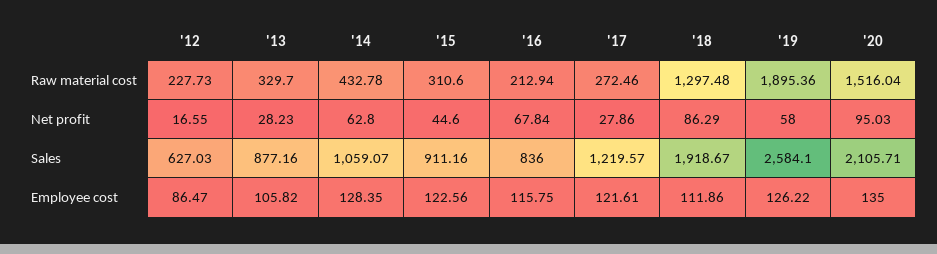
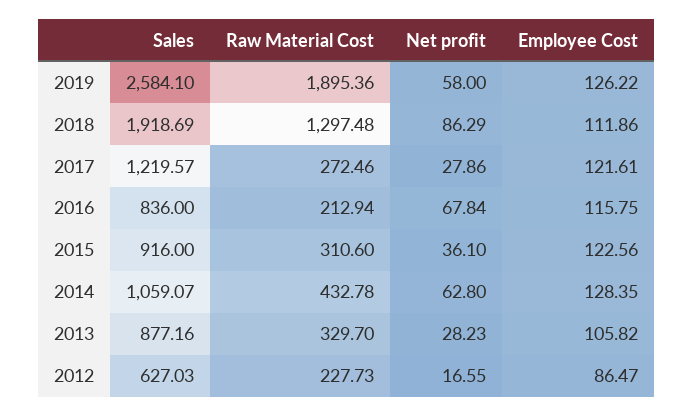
'20, Raw material cost: 1516.04 -> none
'15, Net profit: 44.6 -> 36.1
'20, Net profit: 95.03 -> none
'15, Sales: 911.16 -> 916
'18, Sales: 1918.67 -> 1918.69
'20, Sales: 2105.71 -> none
'20, Employee cost: 135 -> none

